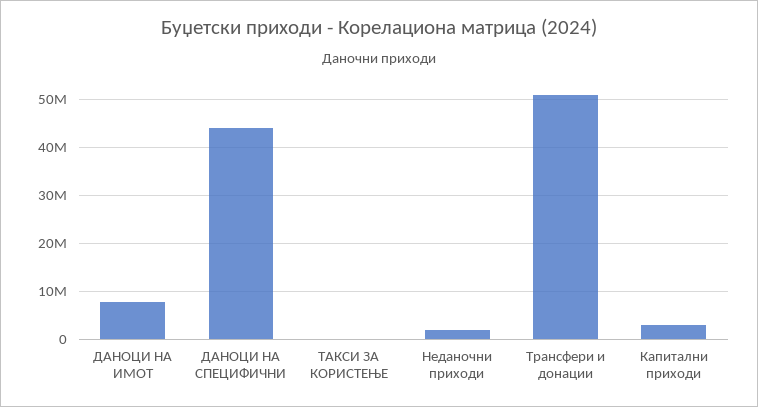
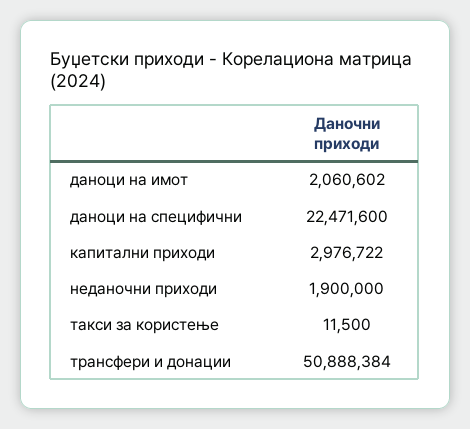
ДАНОЦИ НА ИМОТ: 8000000 -> 2060602
ДАНОЦИ НА СПЕЦИФИЧНИ: 44000000 -> 22471600

